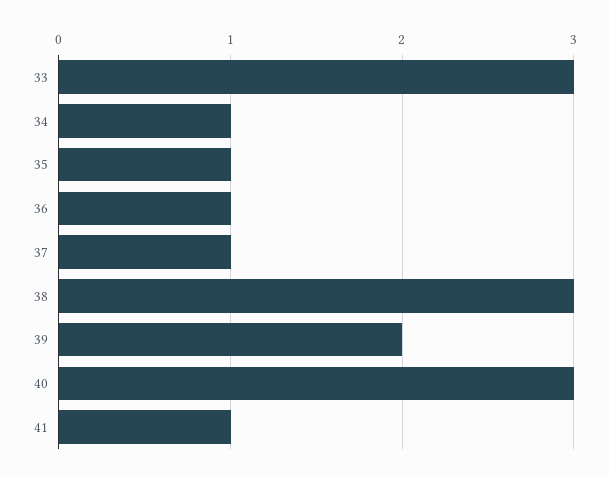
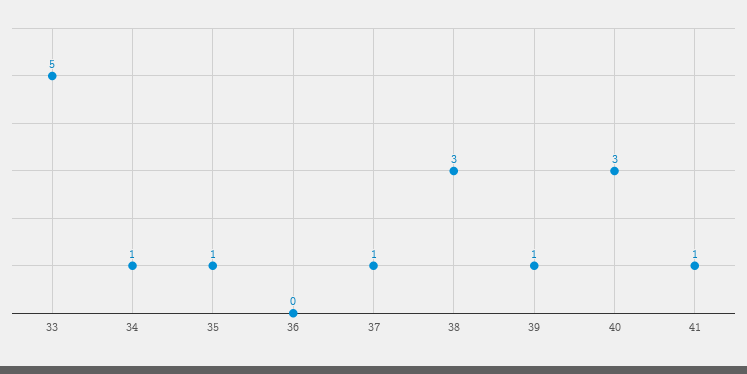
33: 3 -> 5
36: 1 -> 0
39: 2 -> 1

